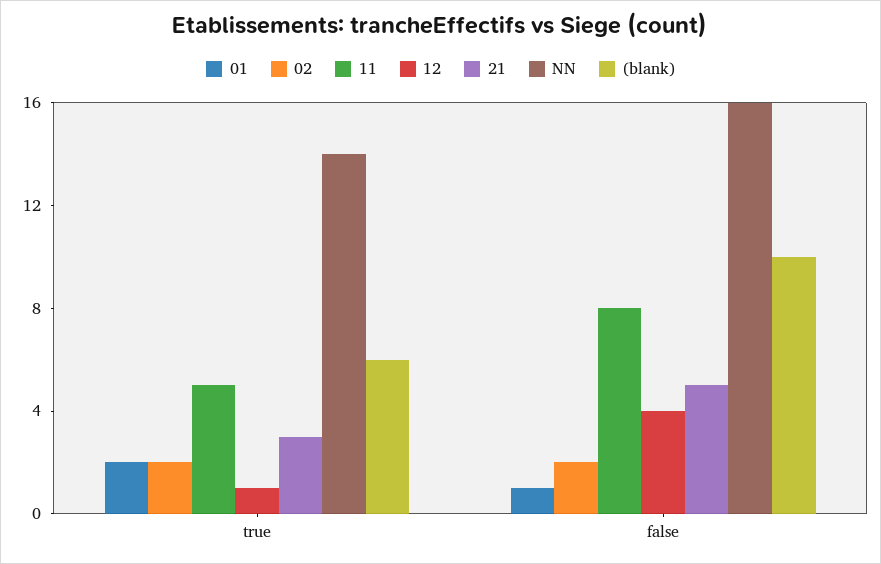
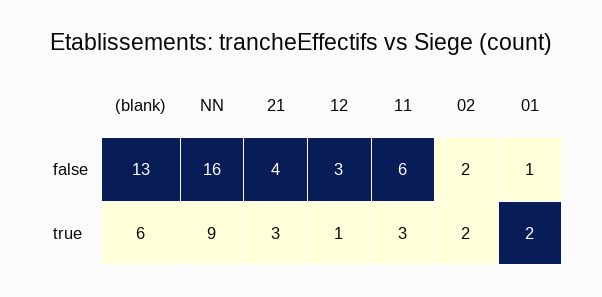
11, true: 5 -> 3
NN, true: 14 -> 9
11, false: 8 -> 6
12, false: 4 -> 3
21, false: 5 -> 4
(blank), false: 10 -> 13

